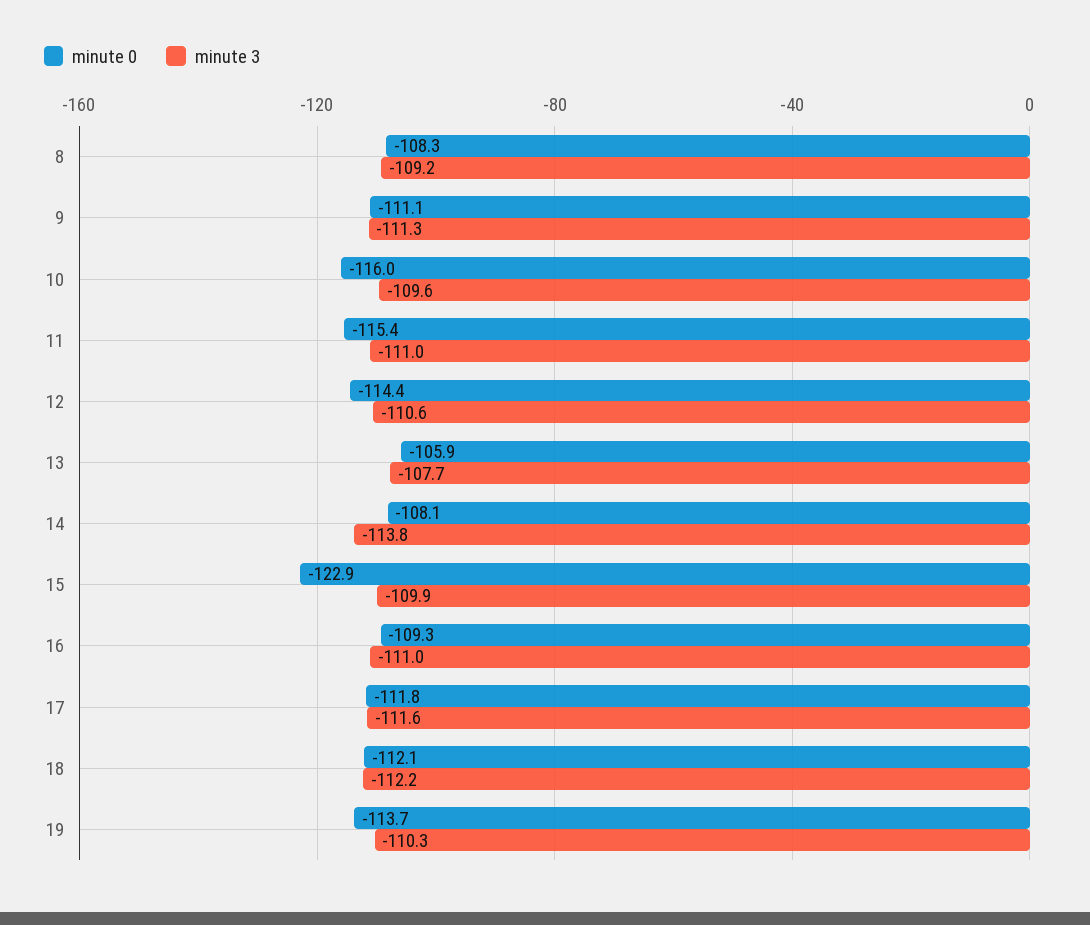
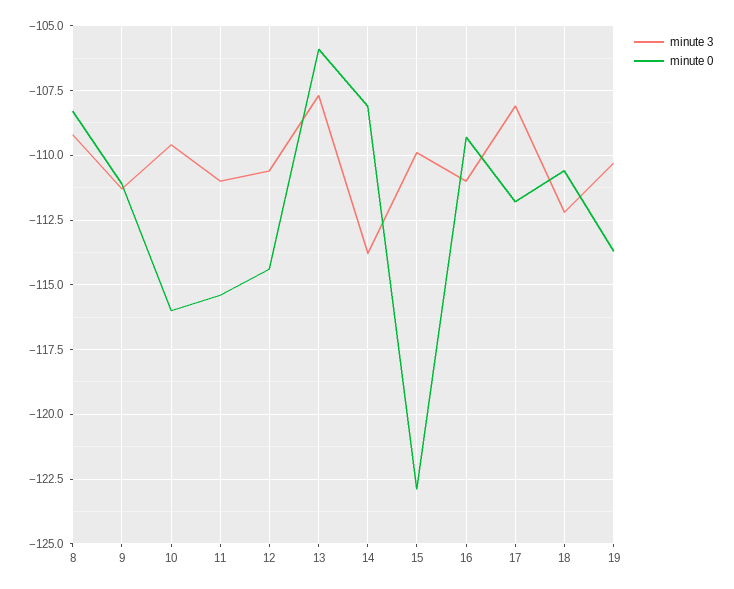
minute 3, 17: -111.6 -> -108
minute 0, 18: -112.1 -> -110.5

